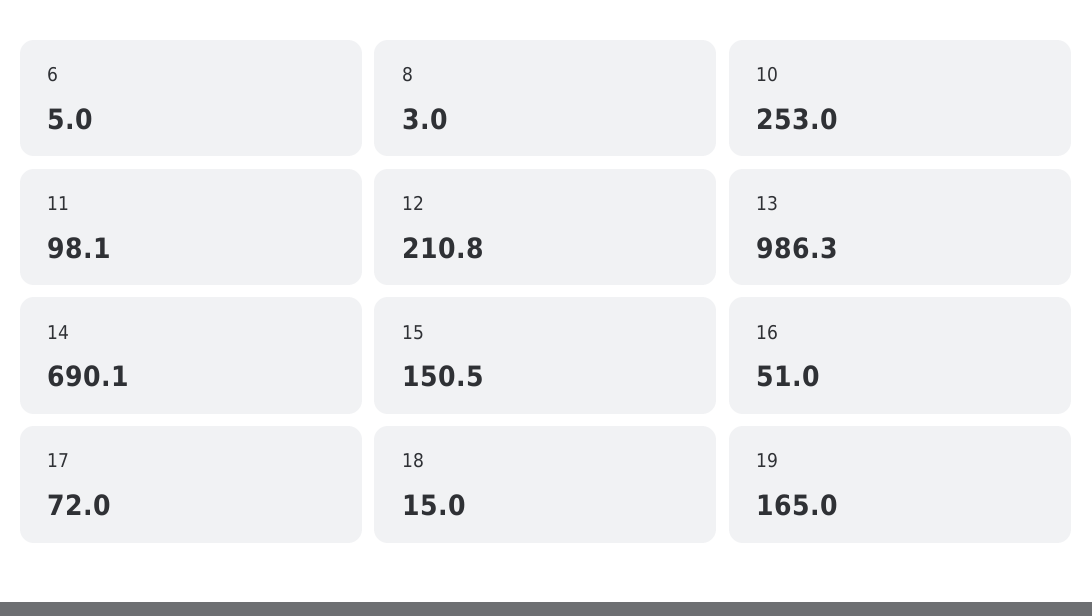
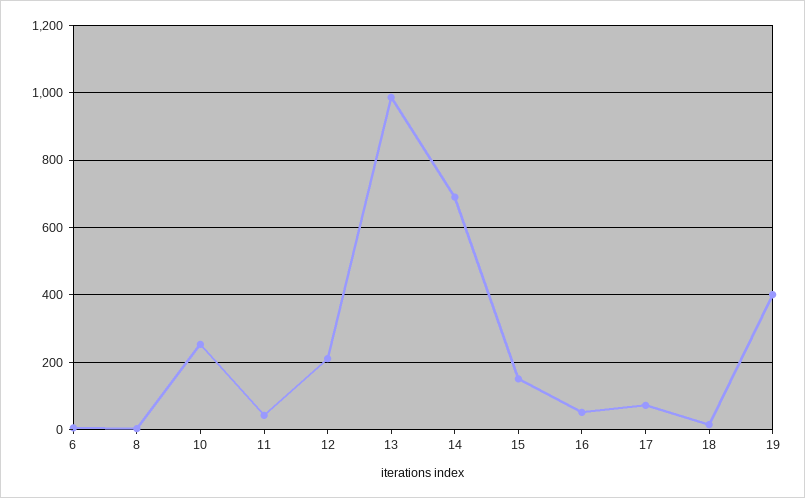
11: 98.1 -> 40
19: 165 -> 400

